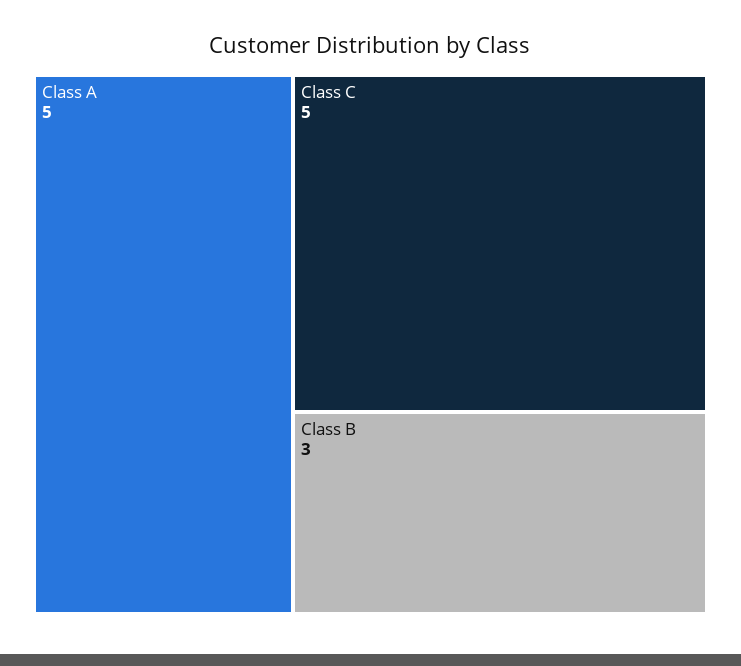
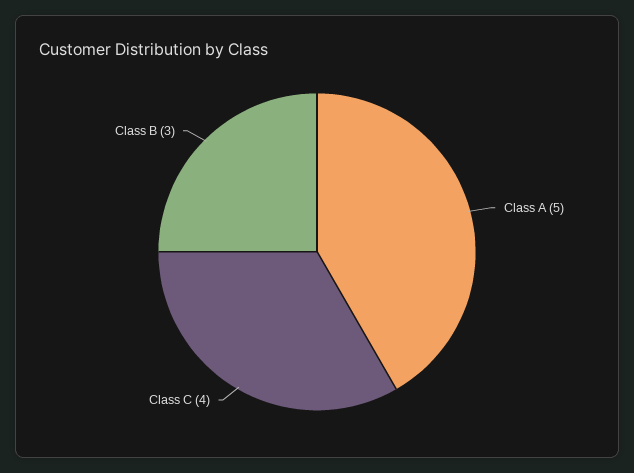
Class C: 5 -> 4

